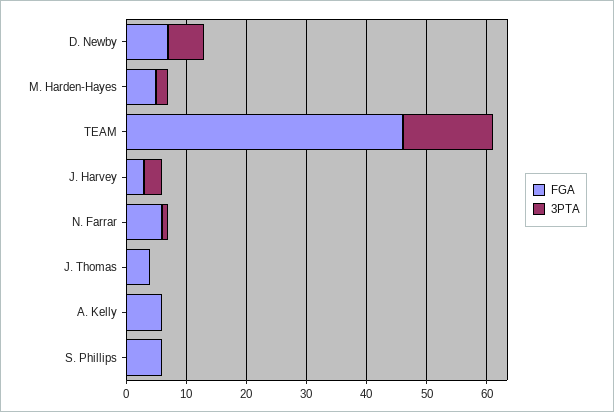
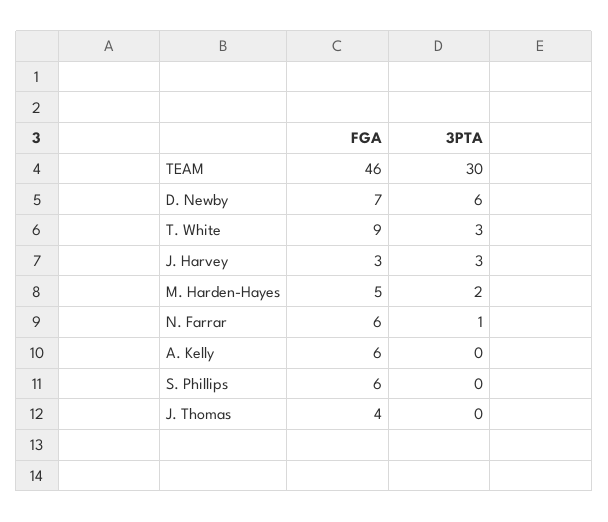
3PTA, TEAM: 15 -> 30
FGA, T. White: none -> 9
3PTA, T. White: none -> 3

